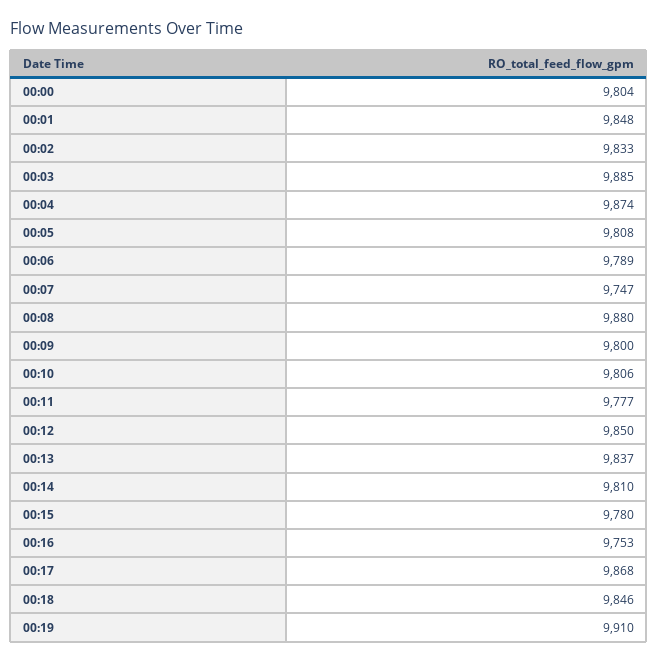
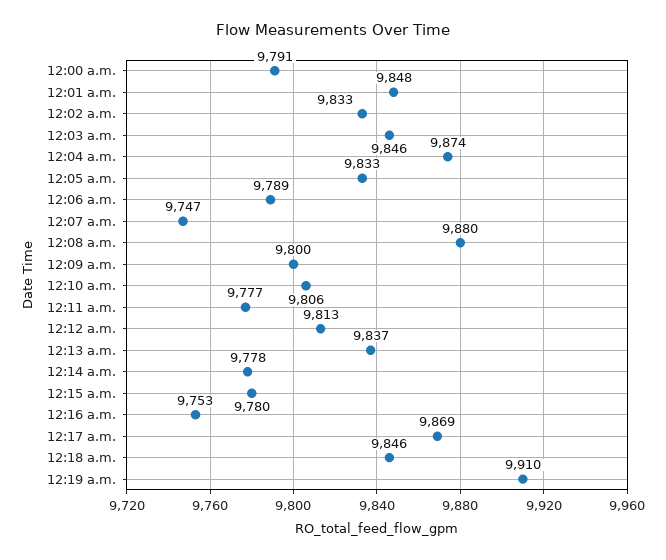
00:00: 9804 -> 9791
00:03: 9885 -> 9846
00:05: 9808 -> 9833
00:12: 9850 -> 9813
00:14: 9810 -> 9778
00:17: 9868 -> 9869

